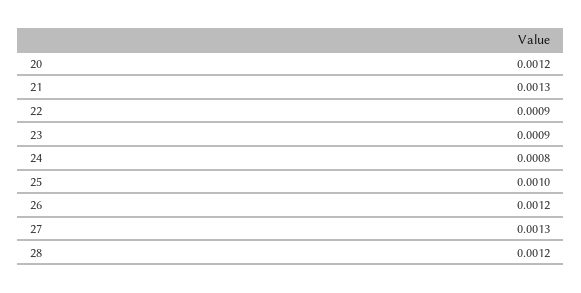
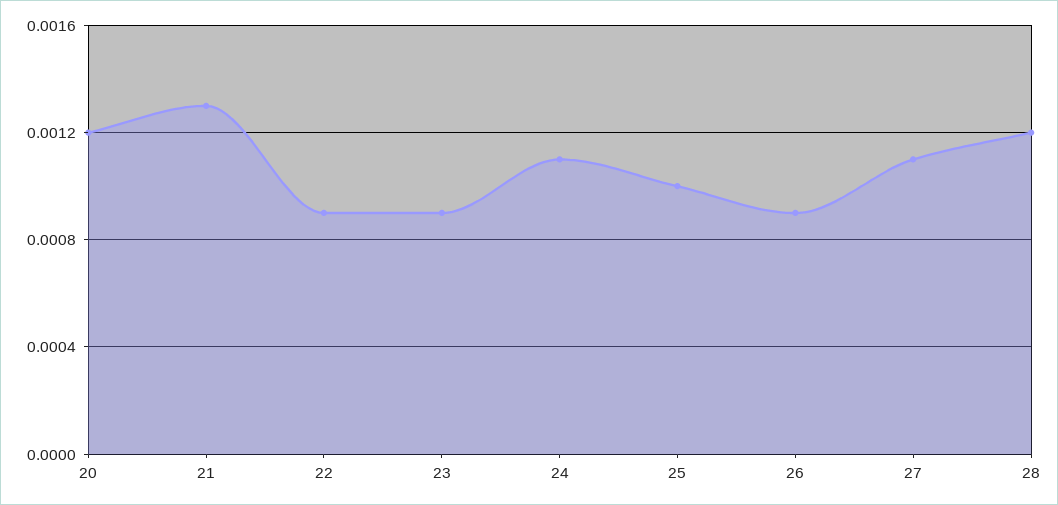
24: 0.0008 -> 0.0011
26: 0.0012 -> 0.0009
27: 0.0013 -> 0.0011

